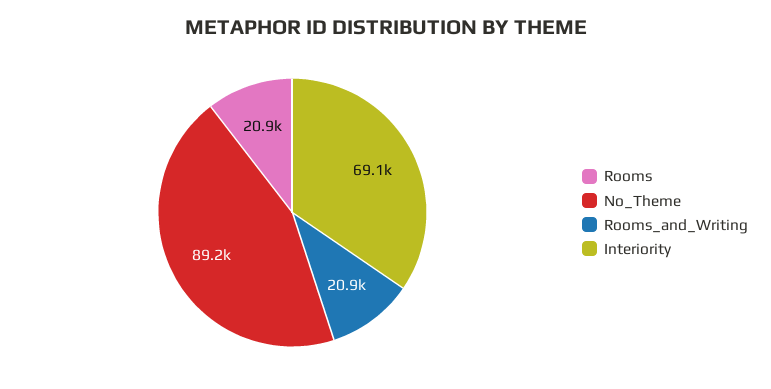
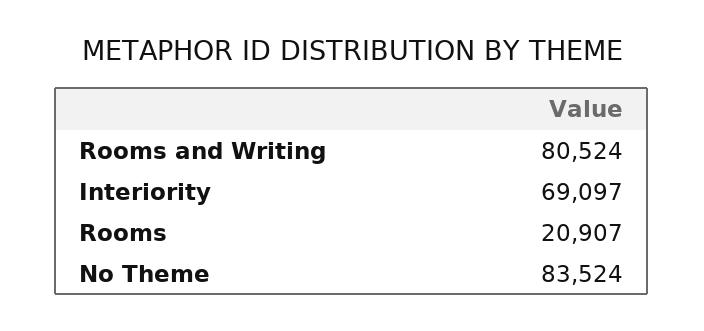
No_Theme: 89200 -> 83524
Rooms_and_Writing: 20900 -> 80524

